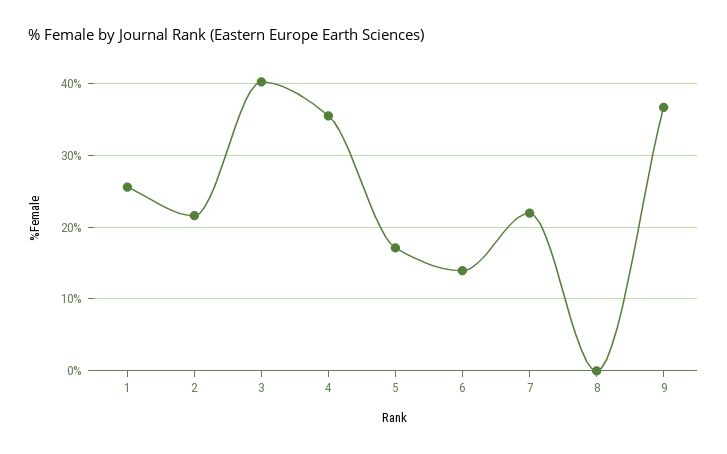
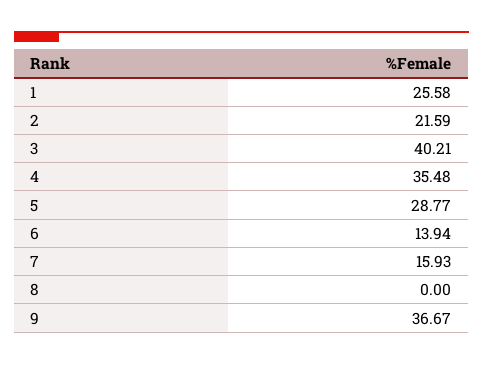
5: 17 -> 28.77
7: 22 -> 15.93

